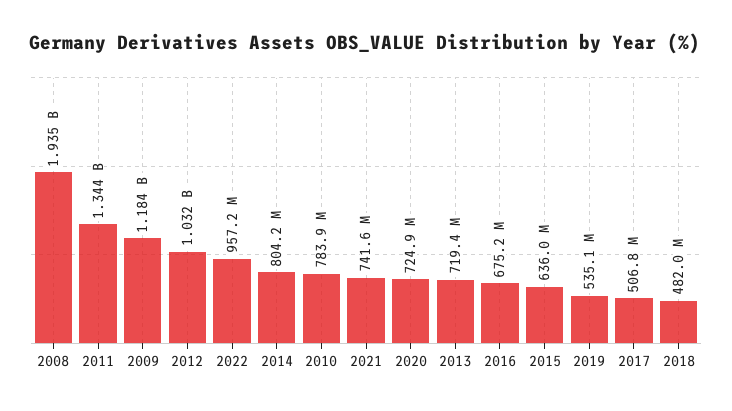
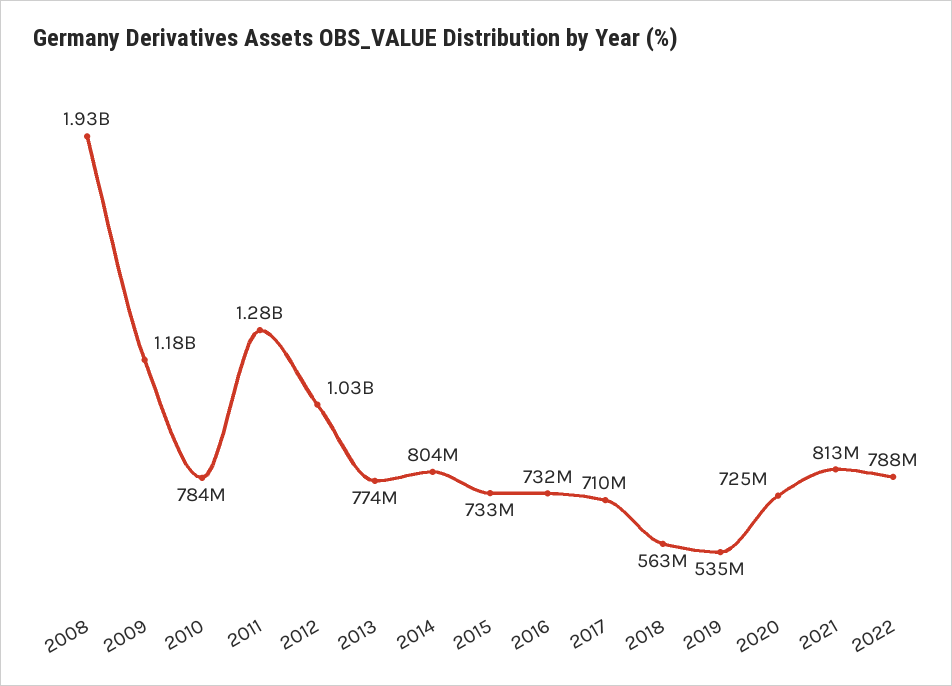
2011: 1344000000 -> 1280000000
2022: 957200000 -> 788000000
2021: 741600000 -> 813000000
2013: 719400000 -> 774000000
2016: 675200000 -> 732000000
2015: 636000000 -> 733000000
2017: 506800000 -> 710000000
2018: 482000000 -> 563000000

